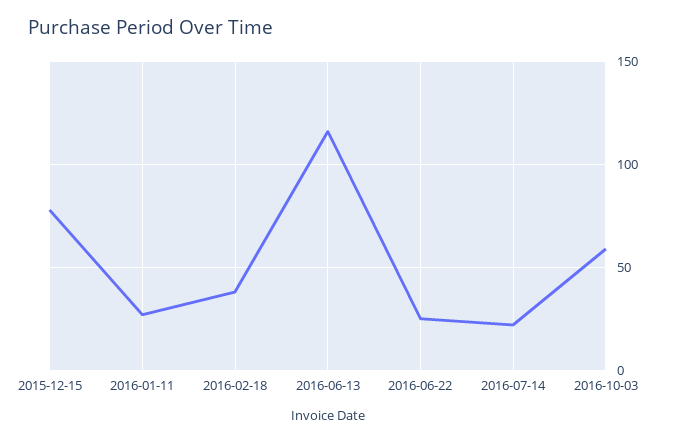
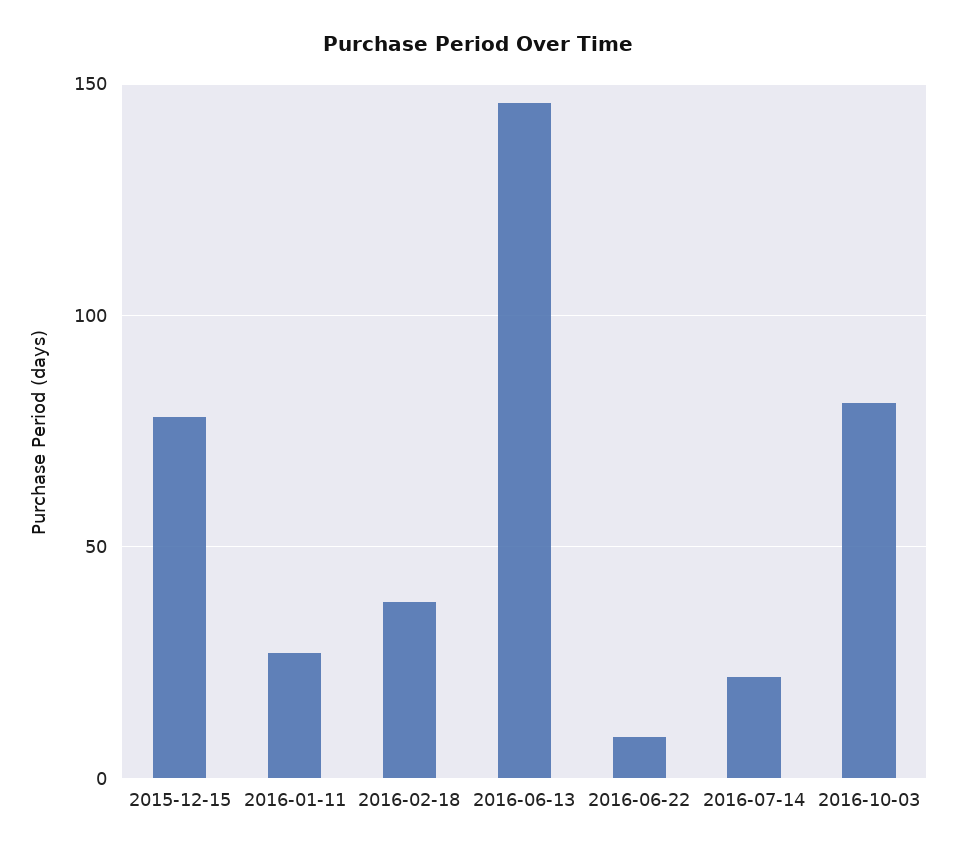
2016-06-13: 115 -> 145
2016-06-22: 25 -> 10
2016-10-03: 60 -> 80

